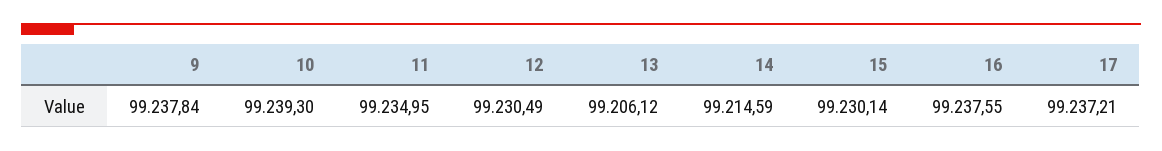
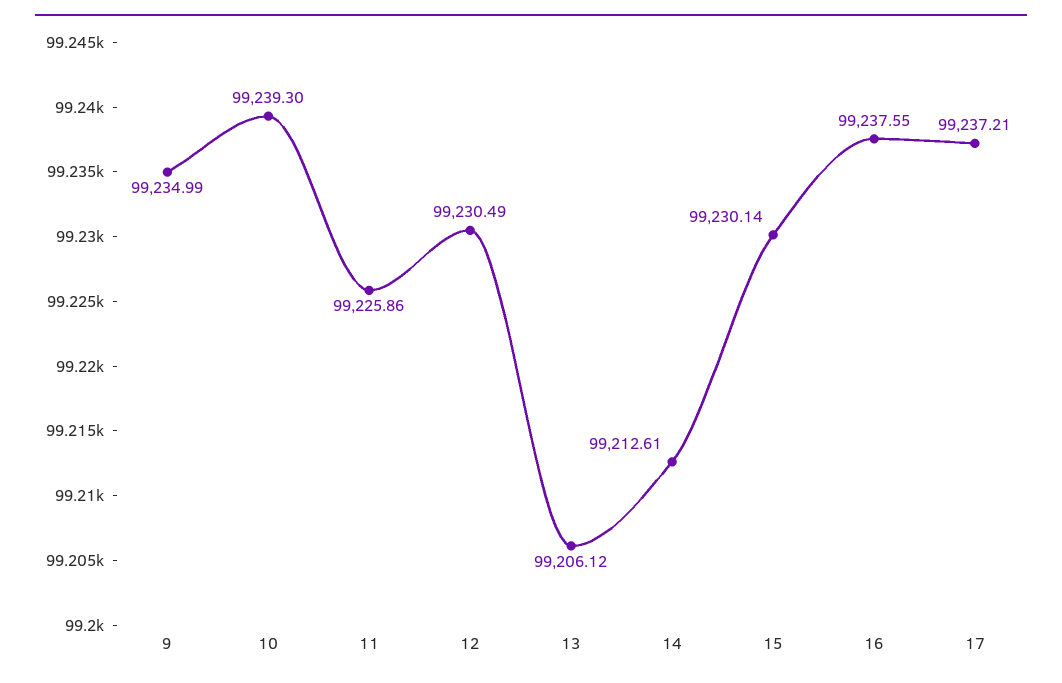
9: 99237.84 -> 99234.99
11: 99234.95 -> 99225.86
14: 99214.59 -> 99212.61

